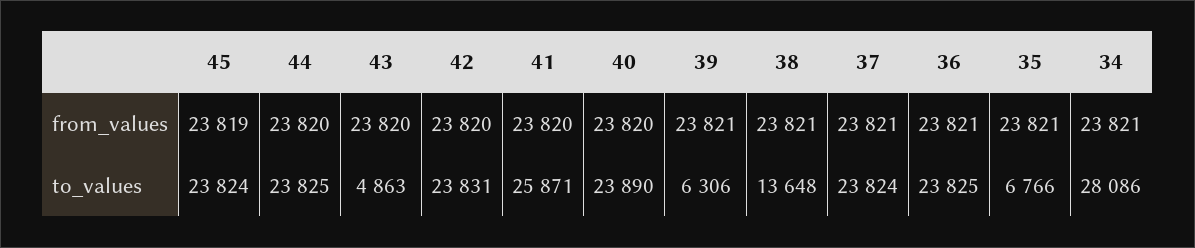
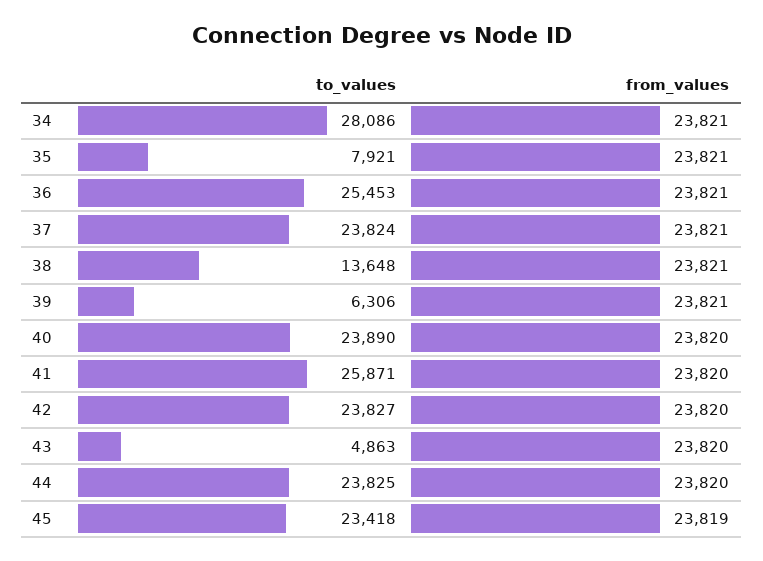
45, to_values: 23824 -> 23418
42, to_values: 23831 -> 23827
36, to_values: 23825 -> 25453
35, to_values: 6766 -> 7921

